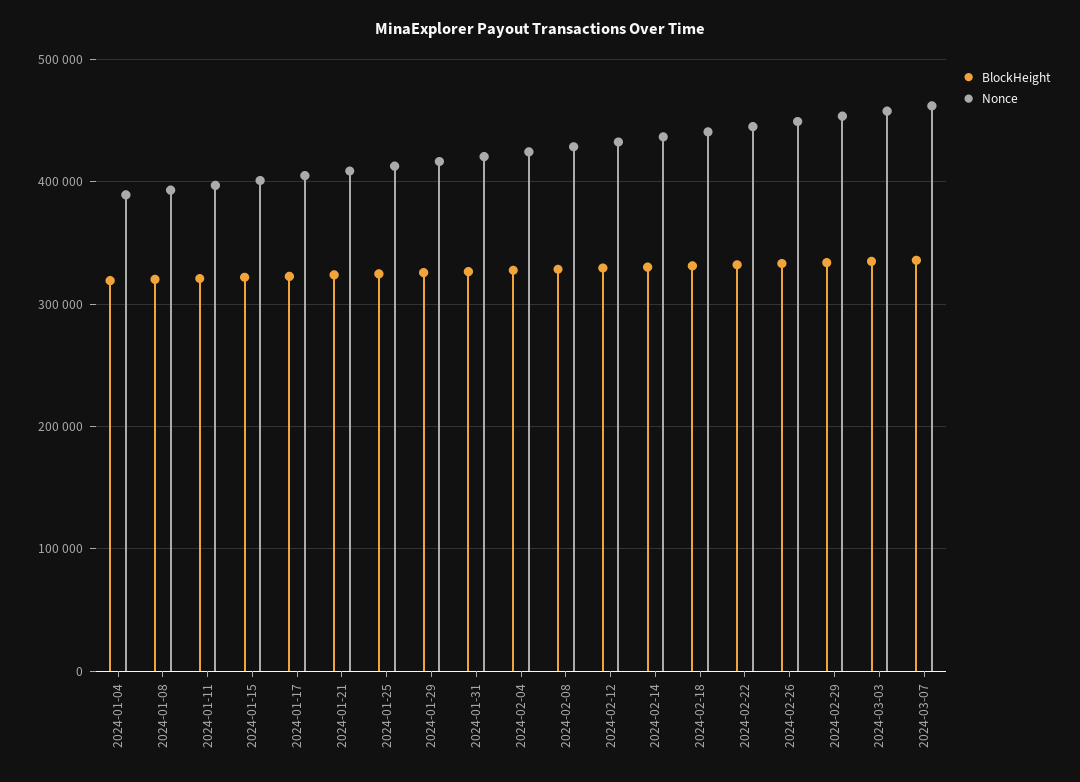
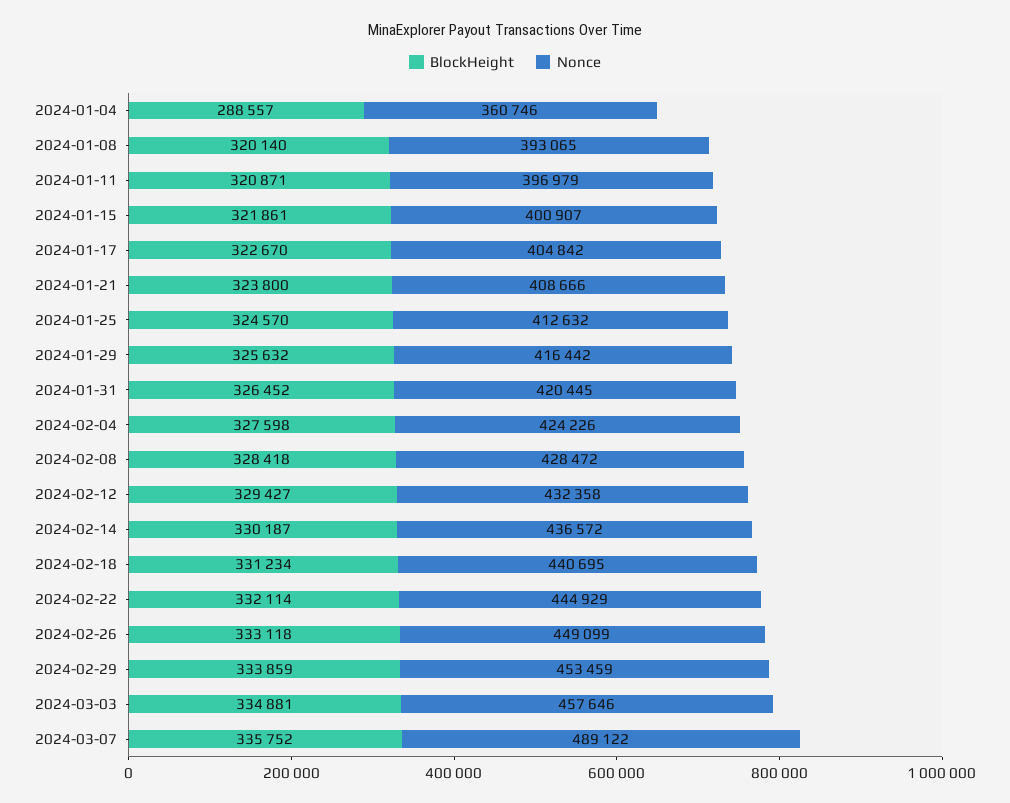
BlockHeight, 2024-01-04: 320000 -> 288557
Nonce, 2024-01-04: 390000 -> 360746
Nonce, 2024-03-07: 460000 -> 489122

